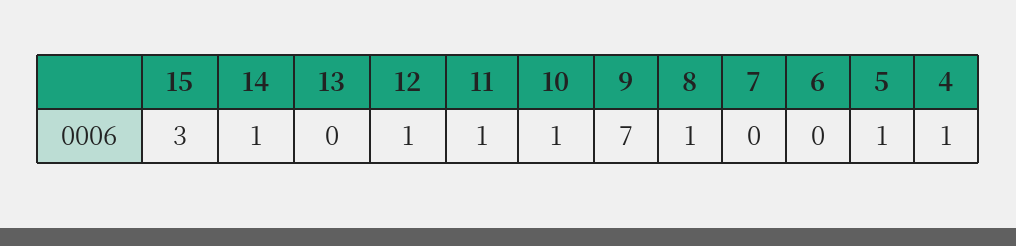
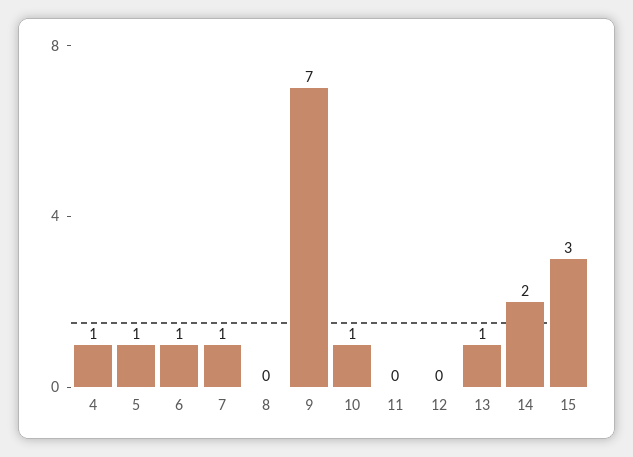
14: 1 -> 2
13: 0 -> 1
12: 1 -> 0
11: 1 -> 0
8: 1 -> 0
7: 0 -> 1
6: 0 -> 1

